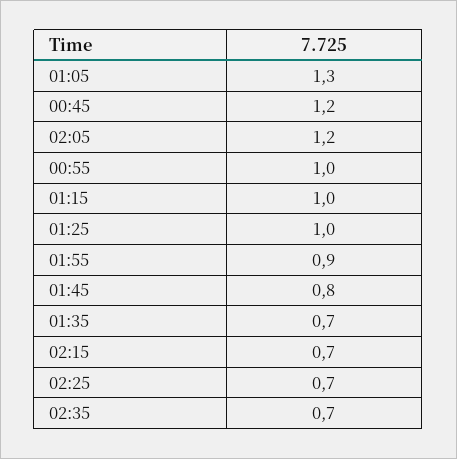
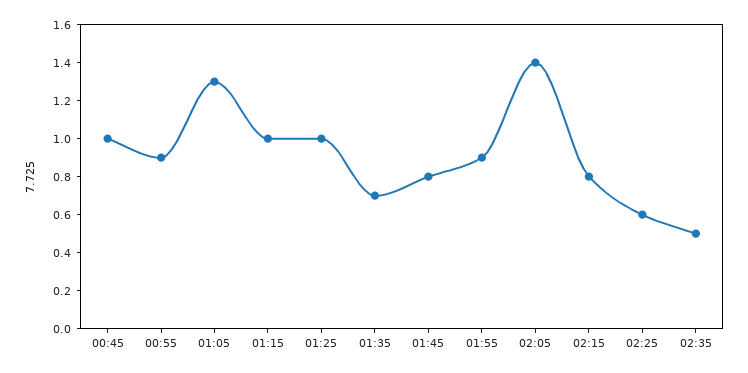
00:45: 1.2 -> 1
02:05: 1.2 -> 1.4
00:55: 1 -> 0.9
02:15: 0.7 -> 0.8
02:25: 0.7 -> 0.6
02:35: 0.7 -> 0.5

